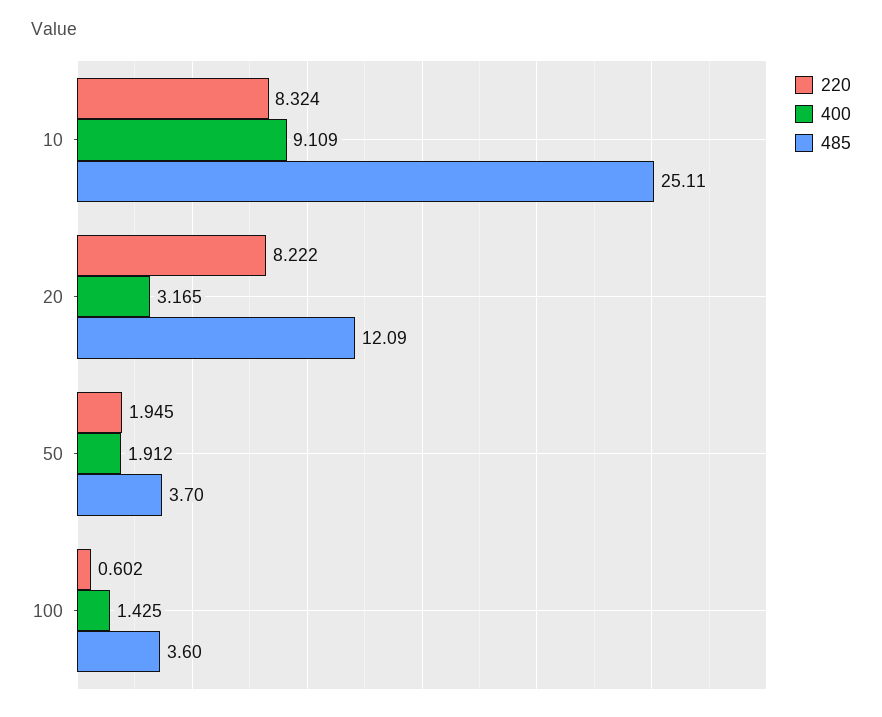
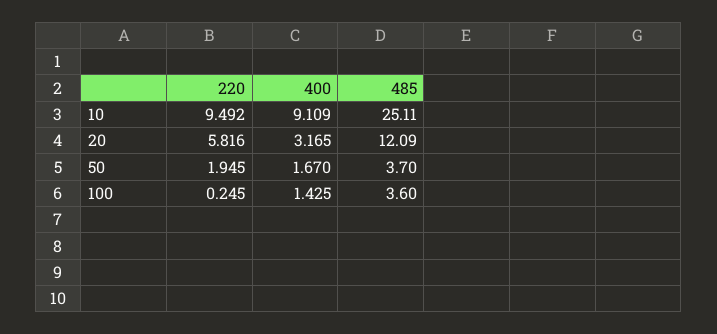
220, 10: 8.324 -> 9.492
220, 20: 8.222 -> 5.816
400, 50: 1.912 -> 1.67
220, 100: 0.602 -> 0.245

